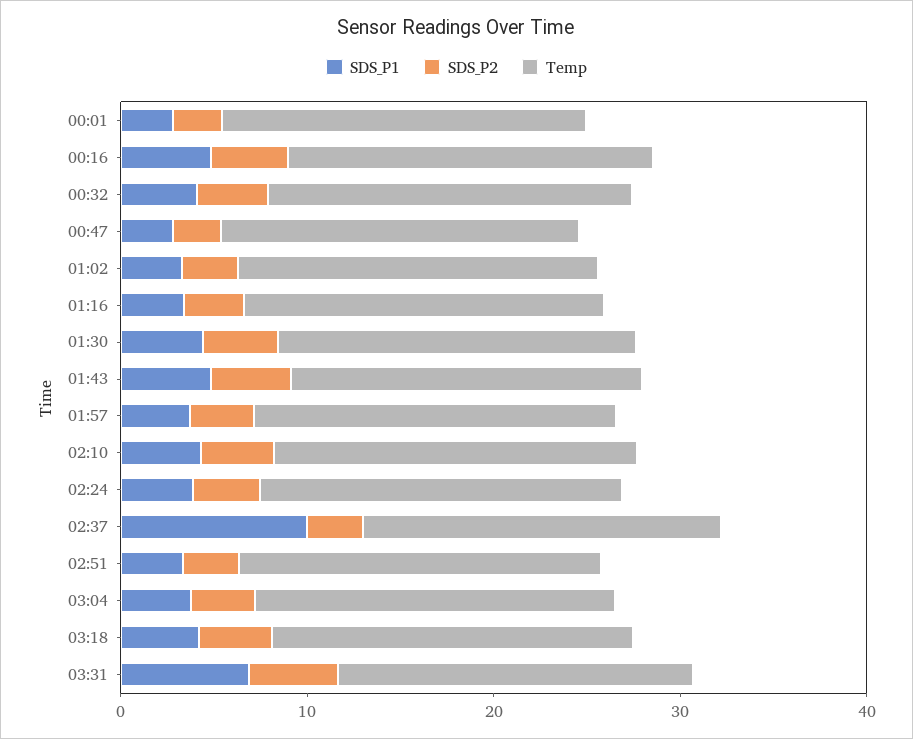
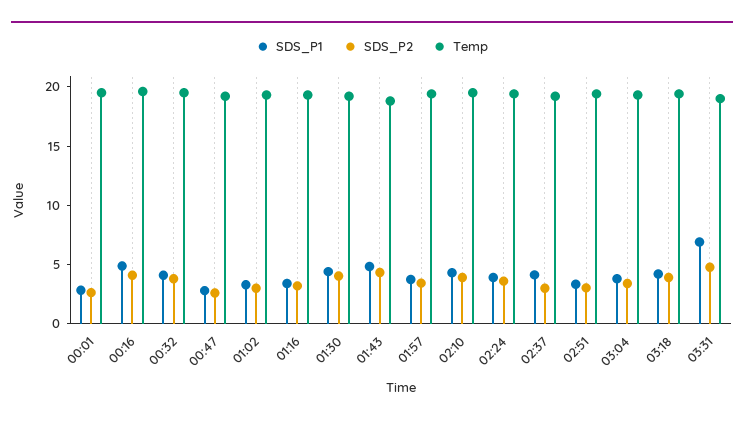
SDS_P1, 02:37: 10 -> 4

